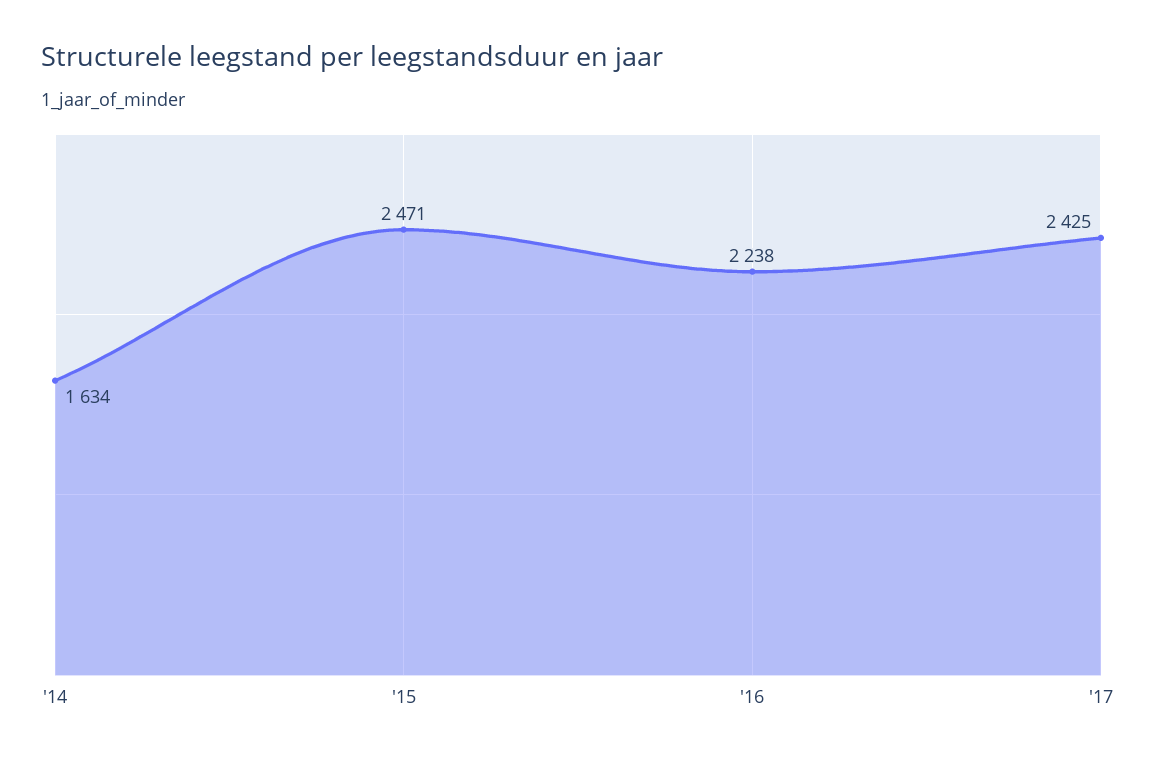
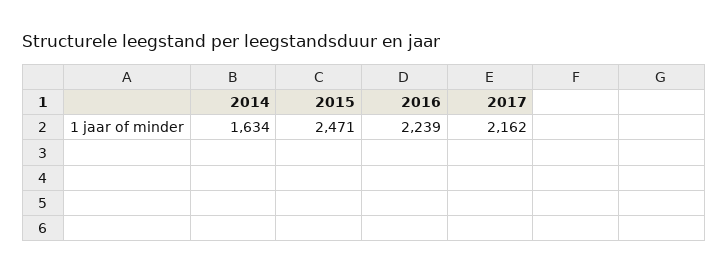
'16: 2238 -> 2239
'17: 2425 -> 2162

